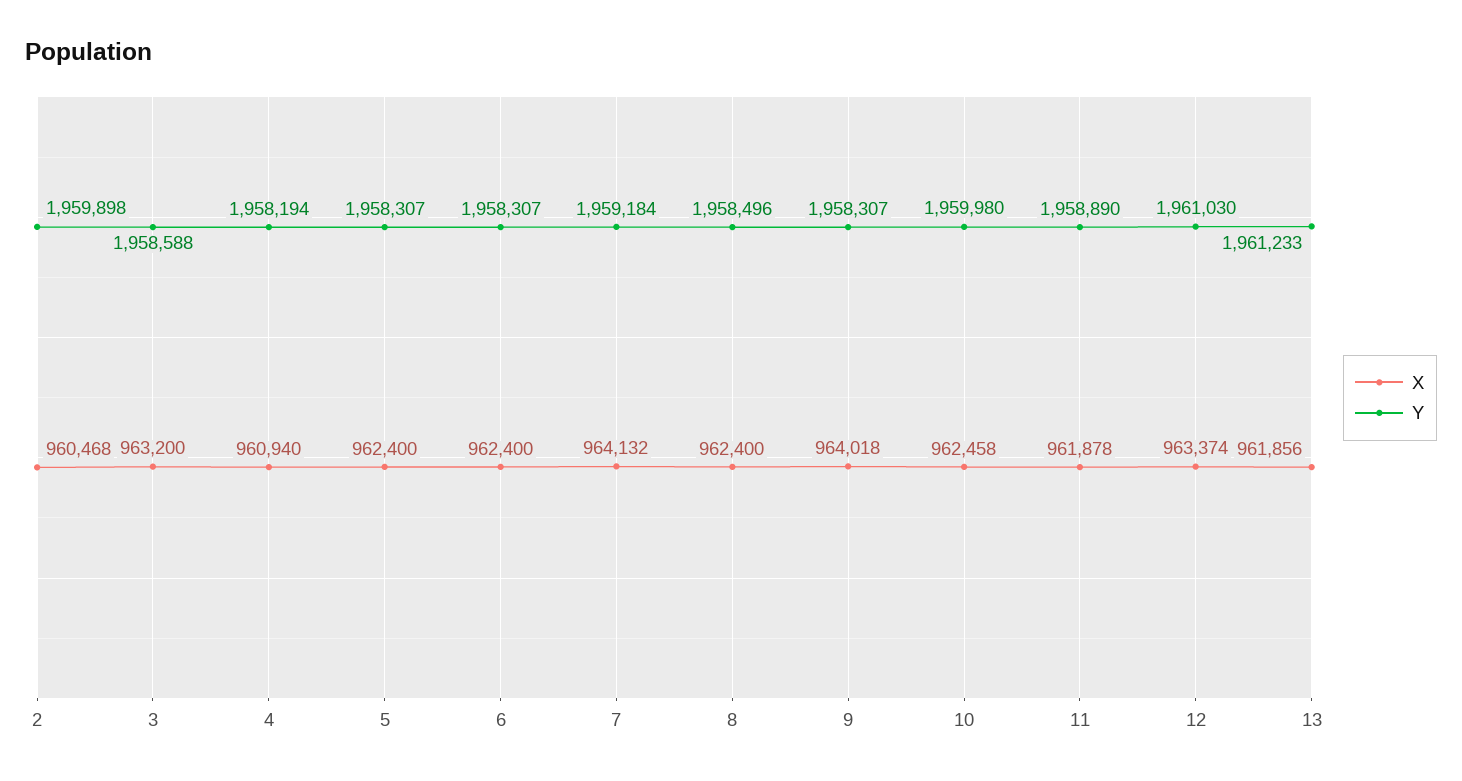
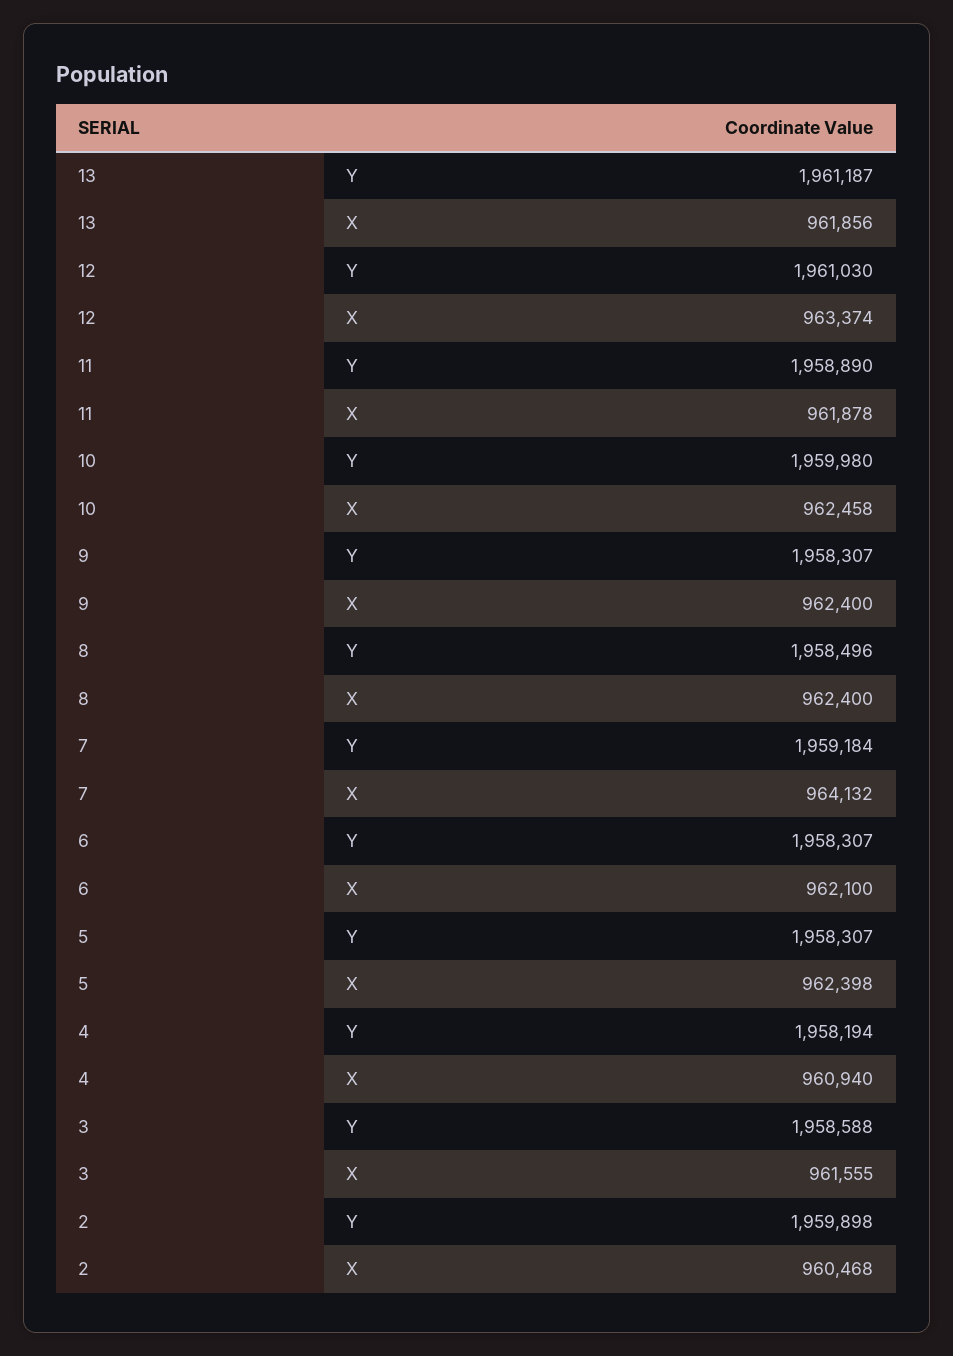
X, 3: 963200 -> 961555
X, 5: 962400 -> 962398
X, 6: 962400 -> 962100
X, 9: 964018 -> 962400
Y, 13: 1961233 -> 1961187

